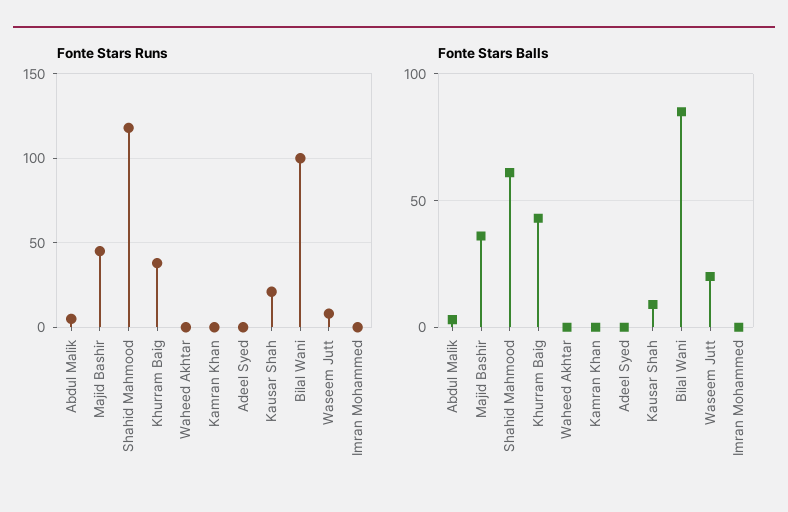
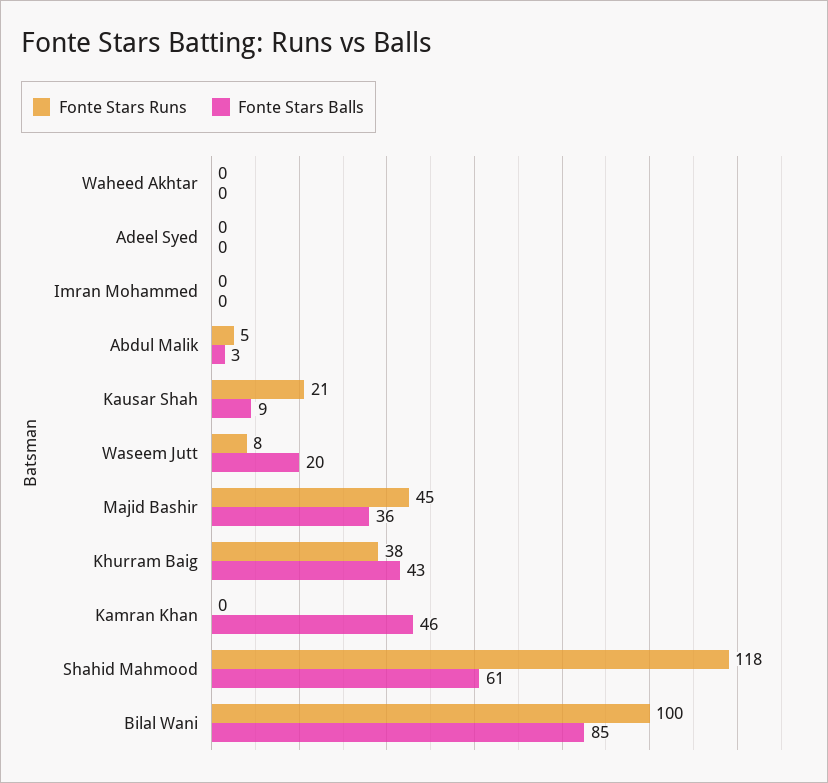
Fonte Stars Balls, Kamran Khan: 0 -> 46

